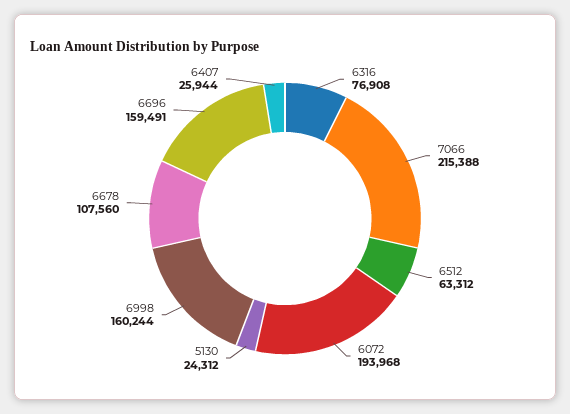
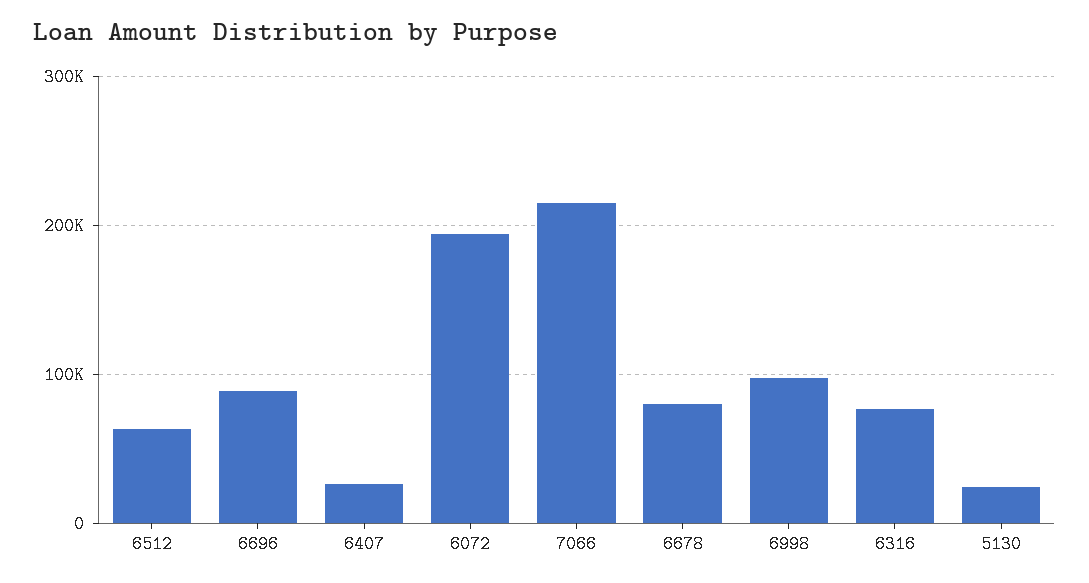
6998: 160244 -> 100000
6678: 107560 -> 80000
6696: 159491 -> 90000

